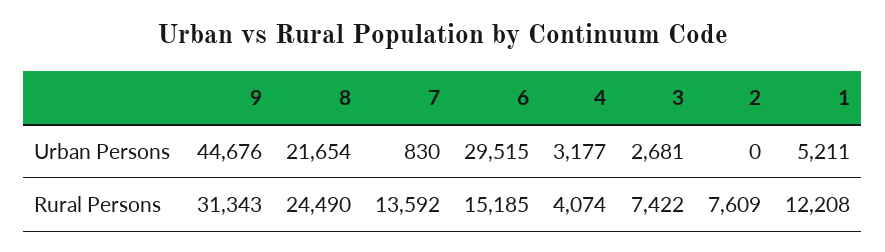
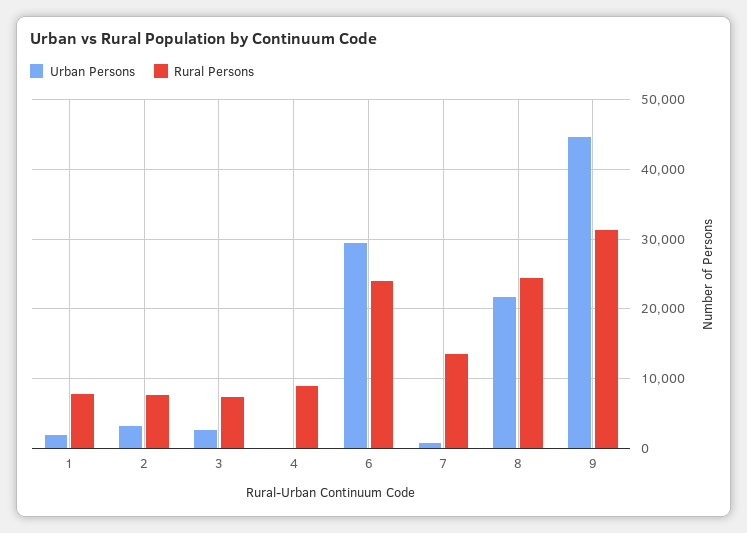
Urban Persons, 4: 3177 -> 0
Urban Persons, 2: 0 -> 3000
Urban Persons, 1: 5211 -> 2000
Rural Persons, 6: 15185 -> 24000
Rural Persons, 4: 4074 -> 9000
Rural Persons, 1: 12208 -> 8000

